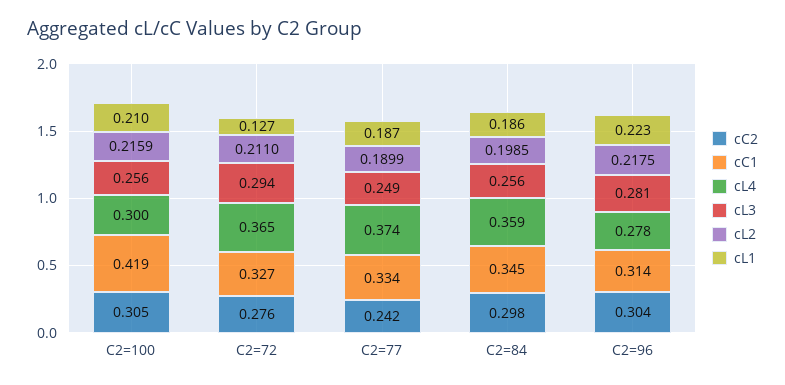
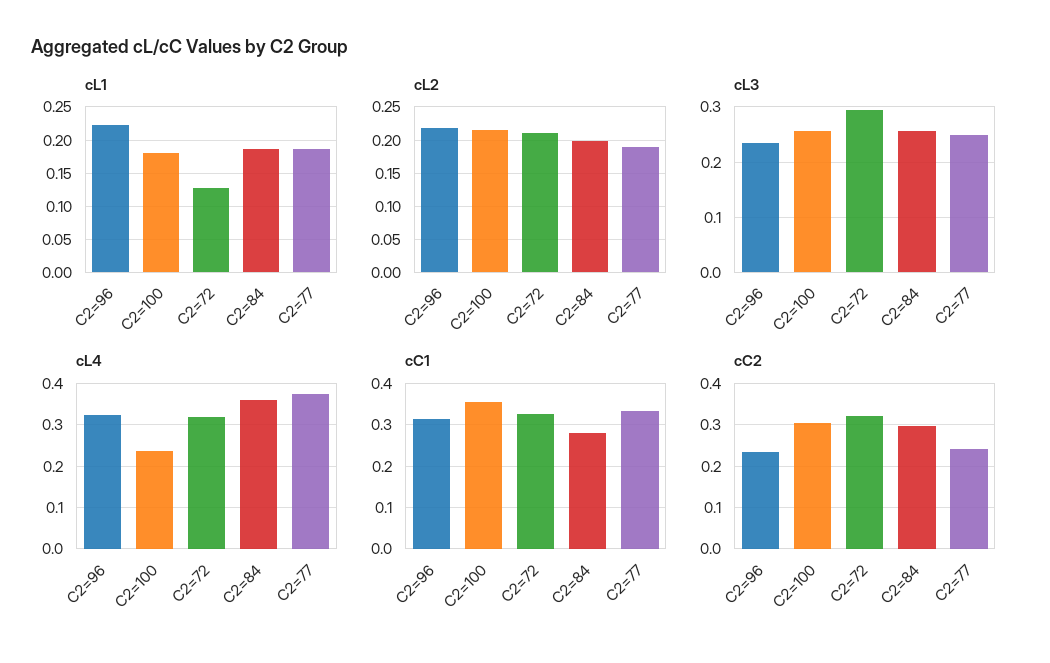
cC1, C2=100: 0.419 -> 0.36
cL4, C2=100: 0.3 -> 0.24
cL1, C2=100: 0.21 -> 0.18
cC2, C2=72: 0.276 -> 0.32
cL4, C2=72: 0.365 -> 0.32
cC1, C2=84: 0.345 -> 0.28
cC2, C2=96: 0.304 -> 0.24
cL4, C2=96: 0.278 -> 0.32
cL3, C2=96: 0.281 -> 0.24

